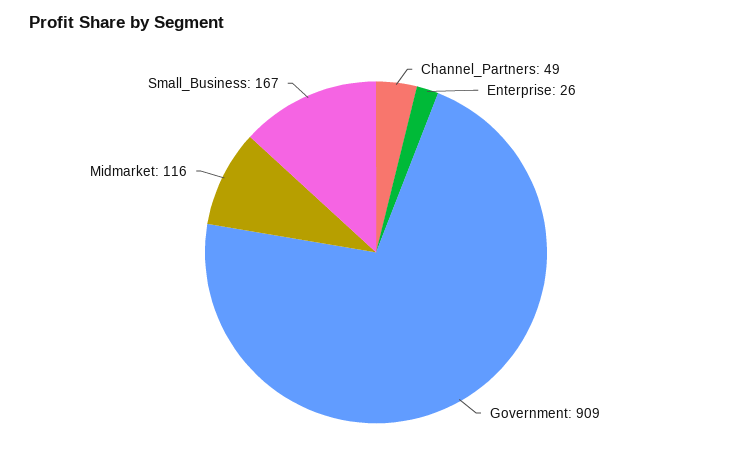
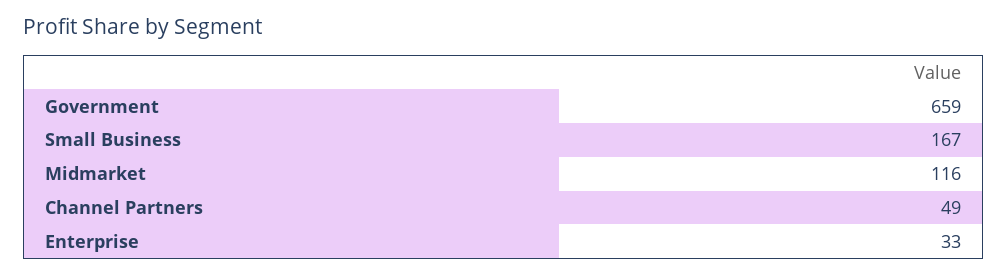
Enterprise: 26 -> 33
Government: 909 -> 659

